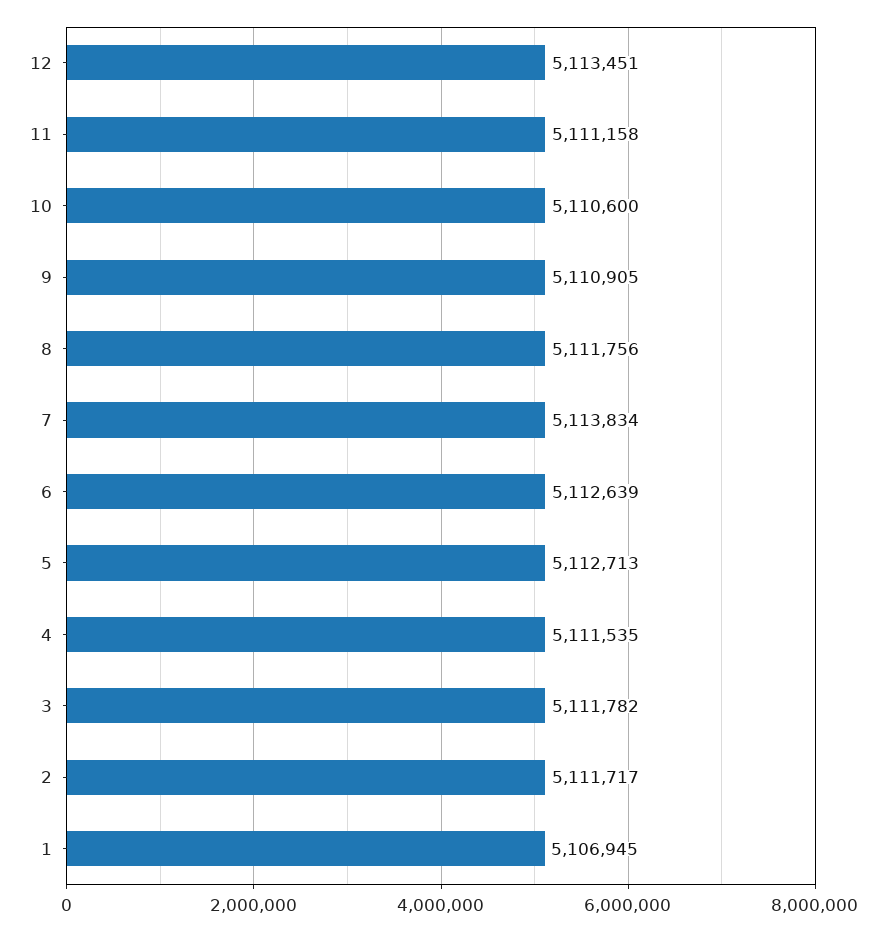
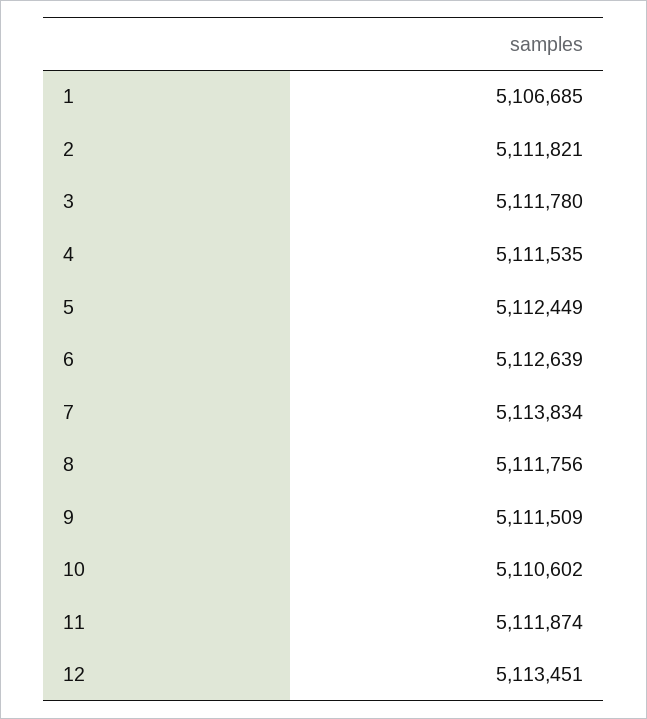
11: 5111158 -> 5111874
10: 5110600 -> 5110602
9: 5110905 -> 5111509
5: 5112713 -> 5112449
3: 5111782 -> 5111780
2: 5111717 -> 5111821
1: 5106945 -> 5106685

